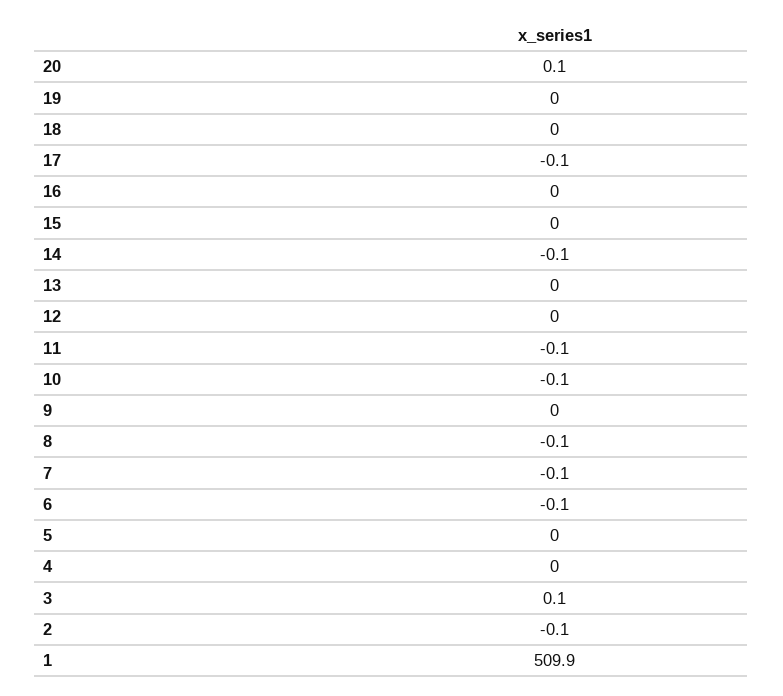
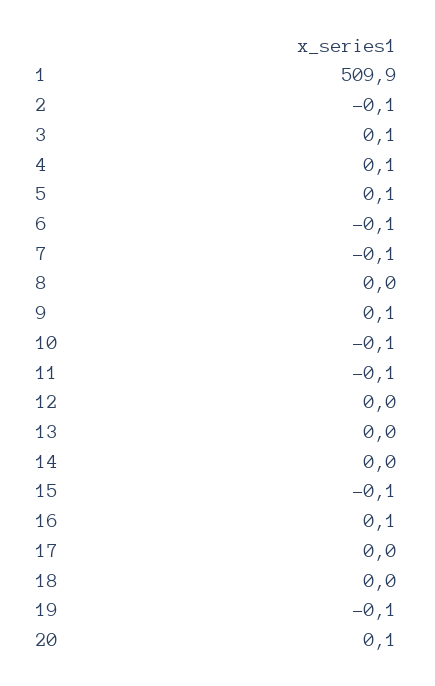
19: 0 -> -0.1
17: -0.1 -> 0
16: 0 -> 0.1
15: 0 -> -0.1
14: -0.1 -> 0
9: 0 -> 0.1
8: -0.1 -> 0
5: 0 -> 0.1
4: 0 -> 0.1

